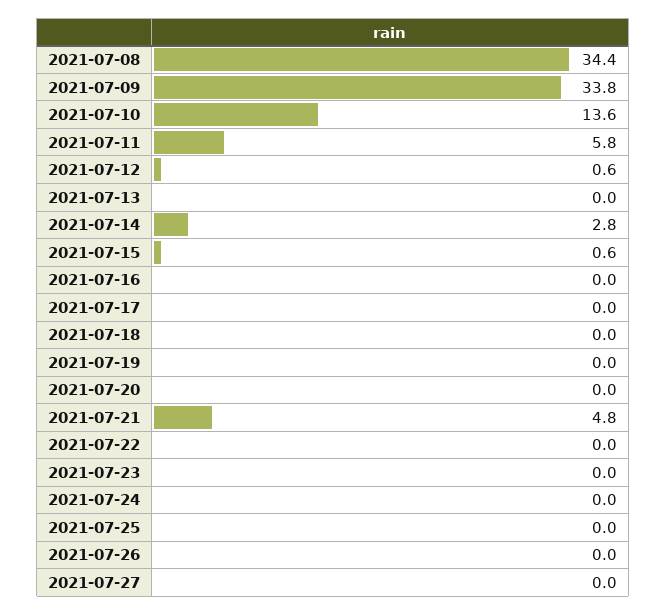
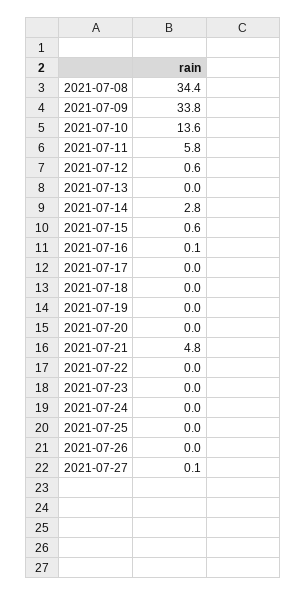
2021-07-16: 0 -> 0.1
2021-07-27: 0 -> 0.1

